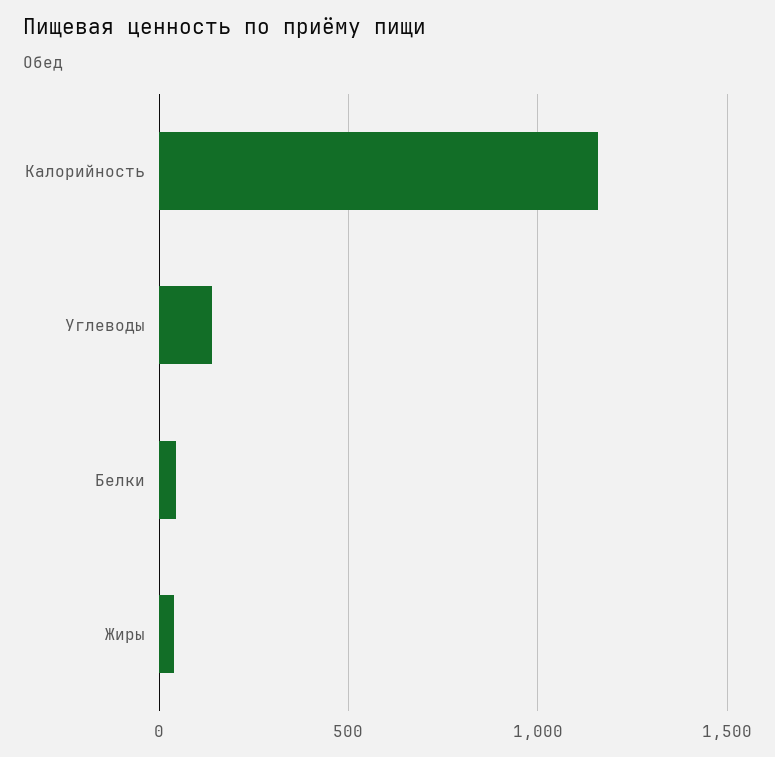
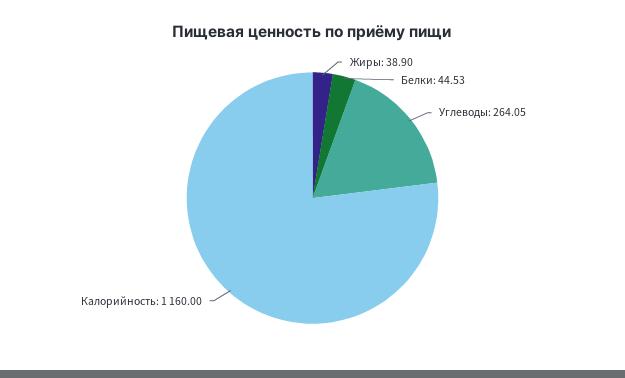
Углеводы: 150 -> 264.05

